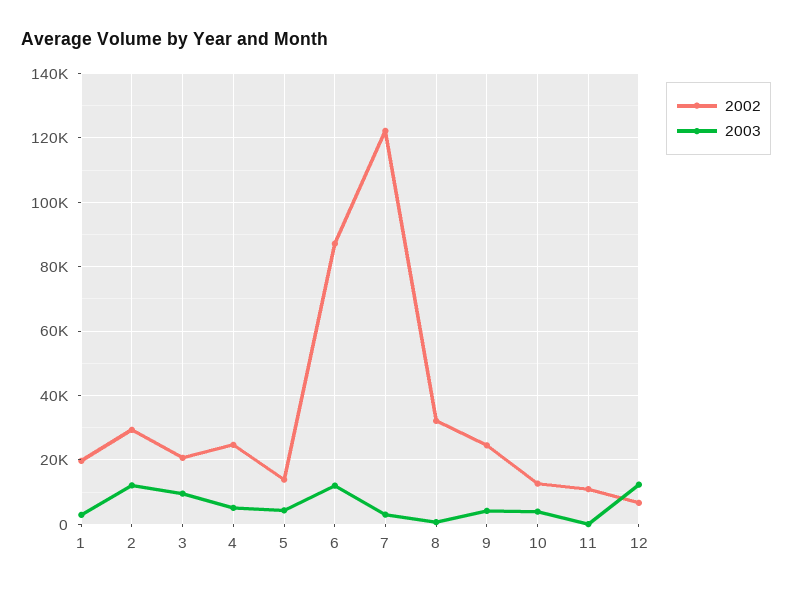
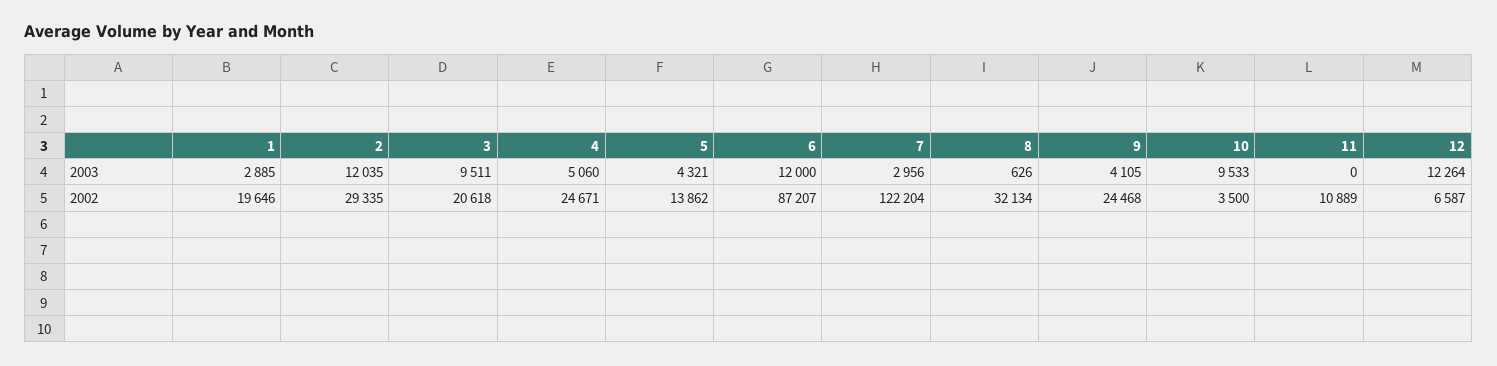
2002, 10: 12000 -> 3500
2003, 10: 4000 -> 9533

